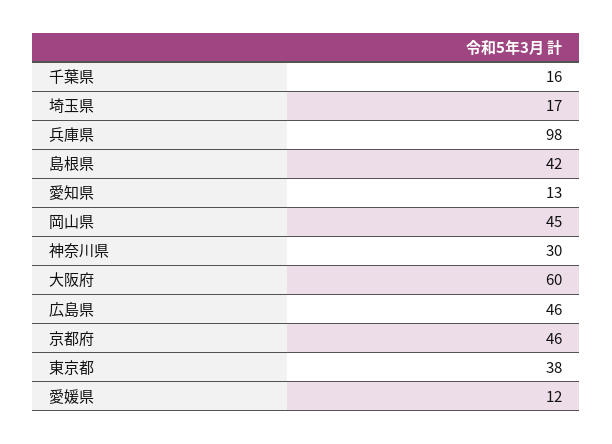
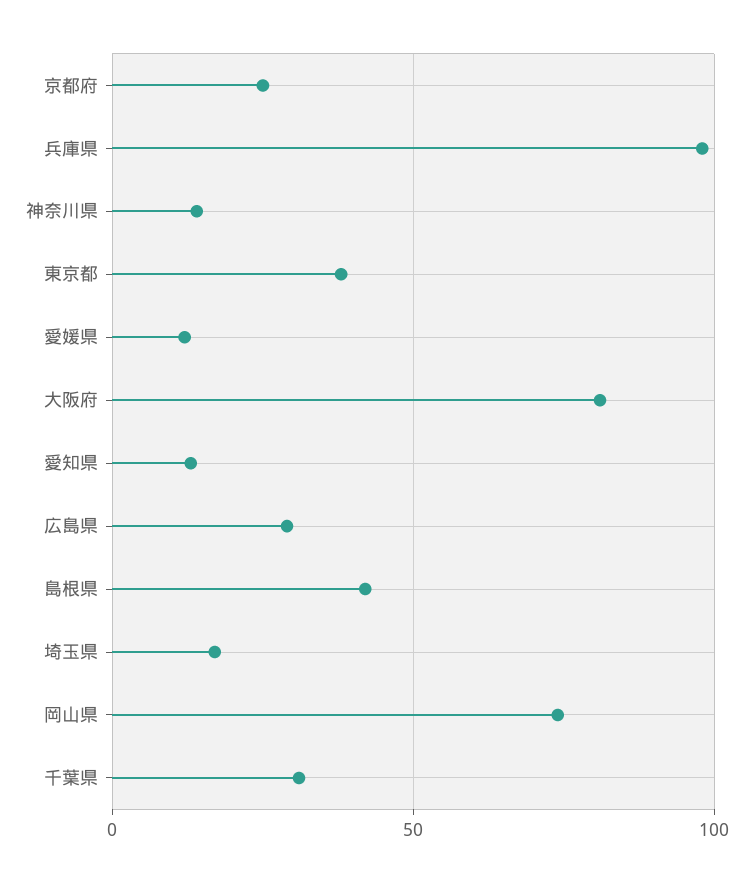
千葉県: 16 -> 30
岡山県: 45 -> 75
神奈川県: 30 -> 15
大阪府: 60 -> 80
広島県: 46 -> 30
京都府: 46 -> 25

